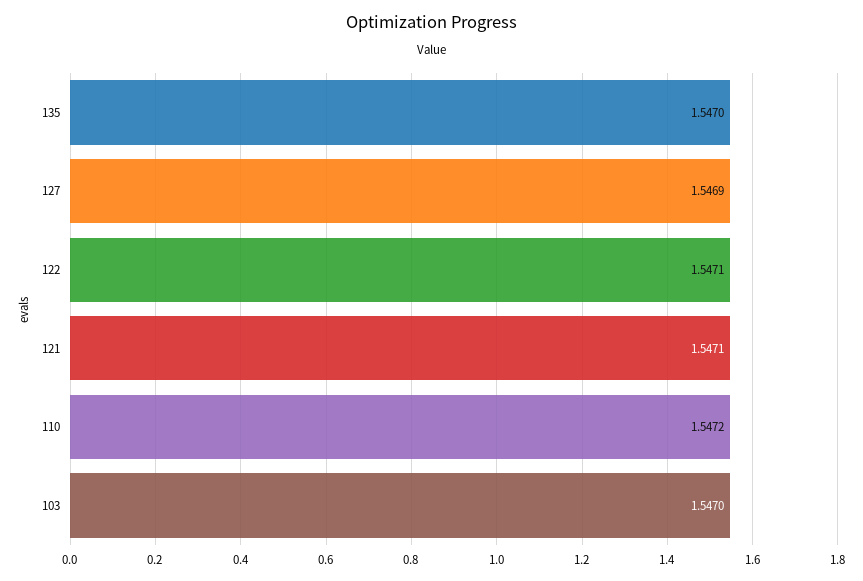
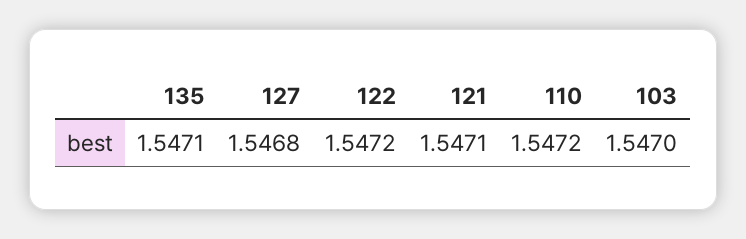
135: 1.547 -> 1.5471
127: 1.5469 -> 1.5468
122: 1.5471 -> 1.5472

